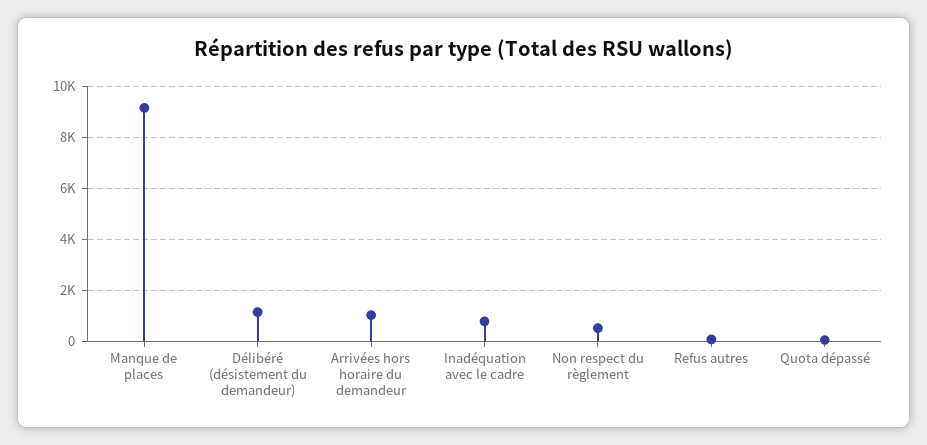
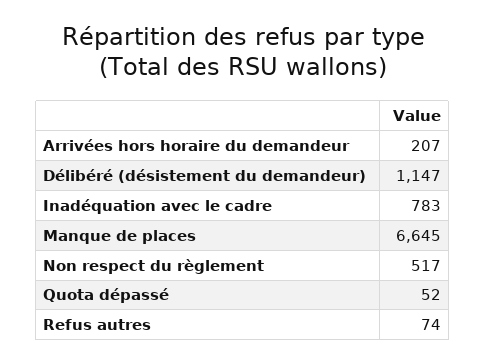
Manque de places: 9250 -> 6645
Arrivées hors horaire du demandeur: 1000 -> 207

